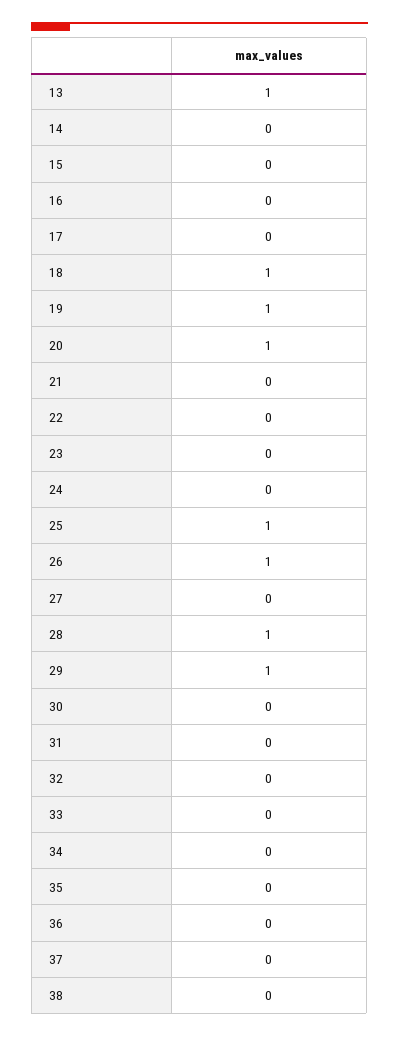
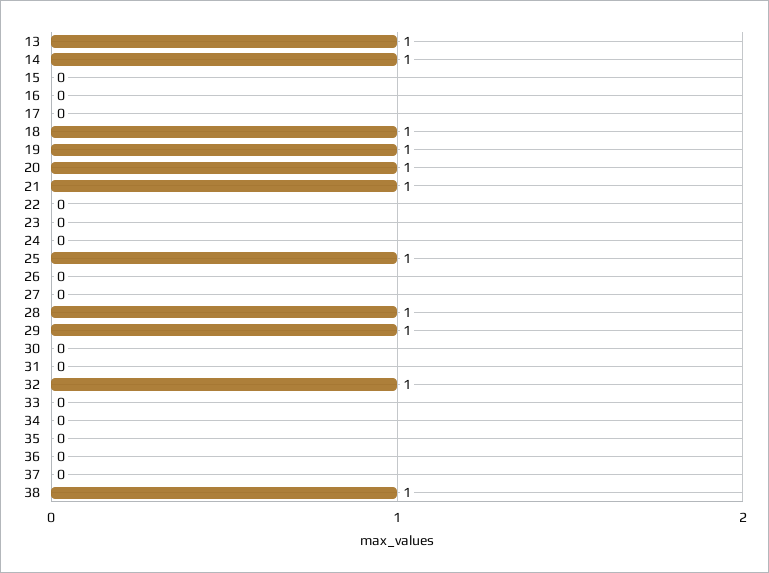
14: 0 -> 1
21: 0 -> 1
26: 1 -> 0
32: 0 -> 1
38: 0 -> 1

